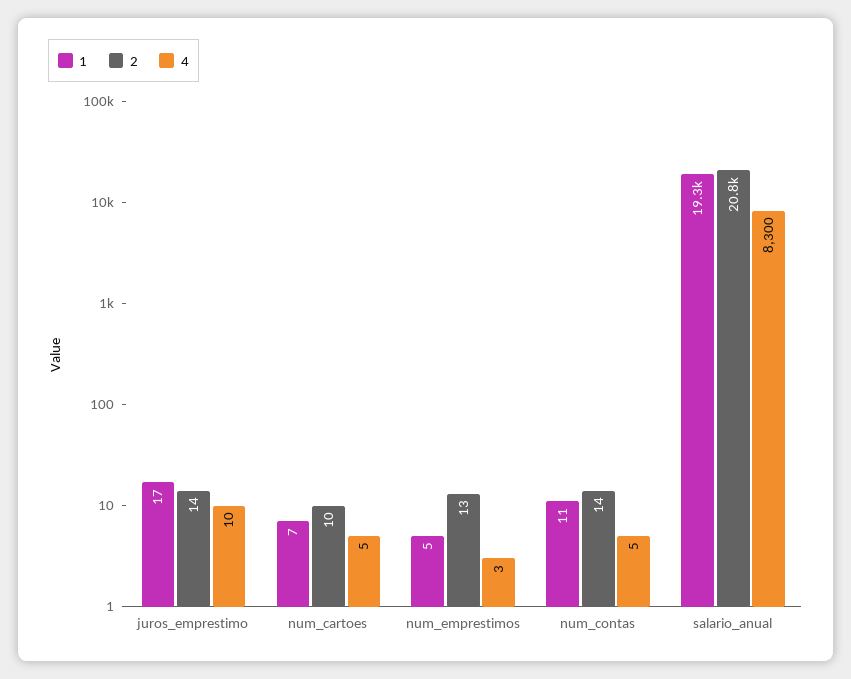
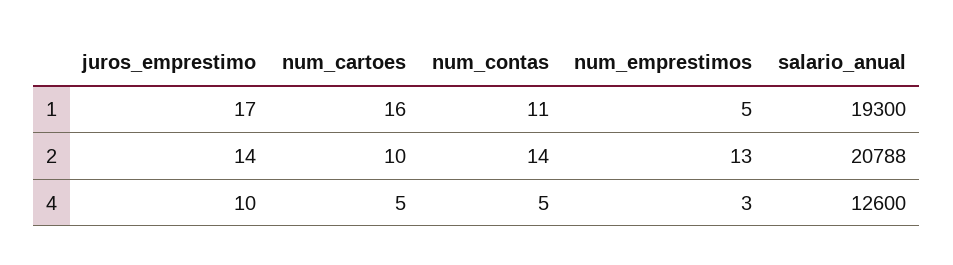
1, num_cartoes: 7 -> 16
4, salario_anual: 8300 -> 12600

